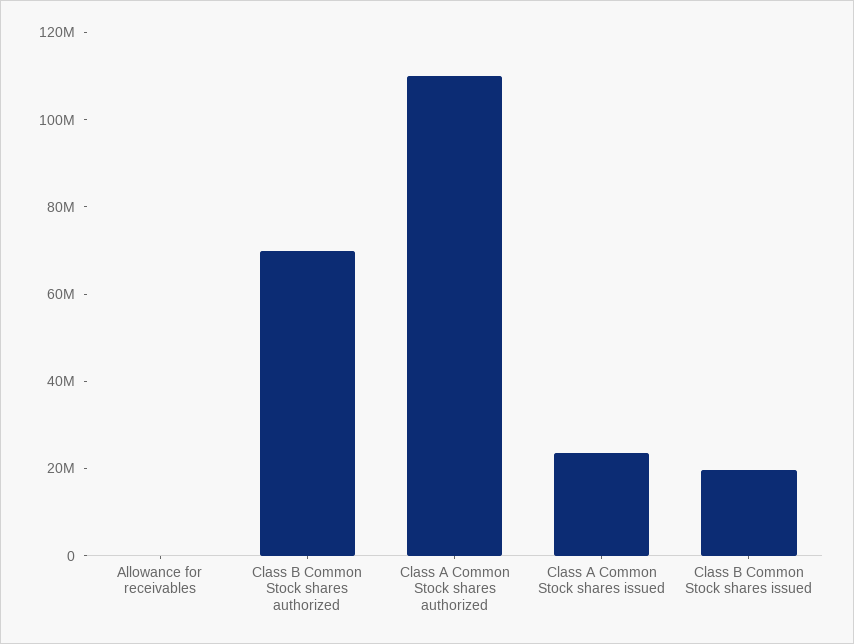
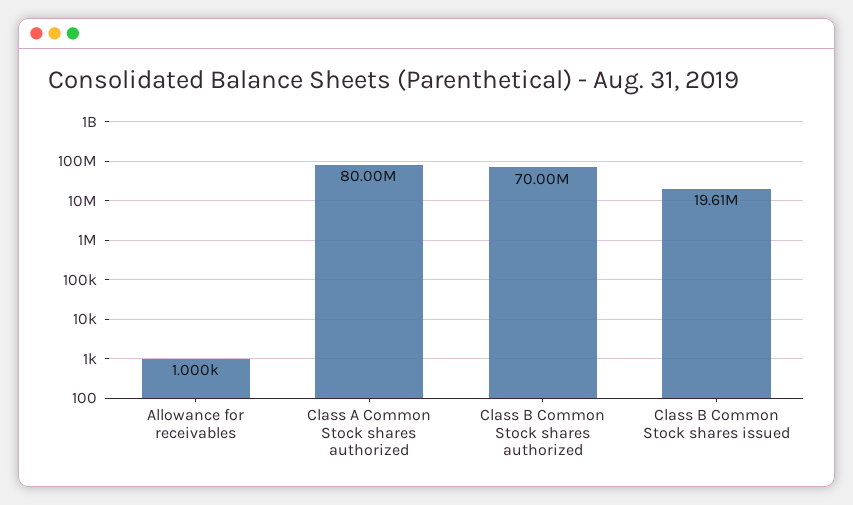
Class A Common Stock shares authorized: 110000000 -> 80000000
Class A Common Stock shares issued: 25000000 -> none

